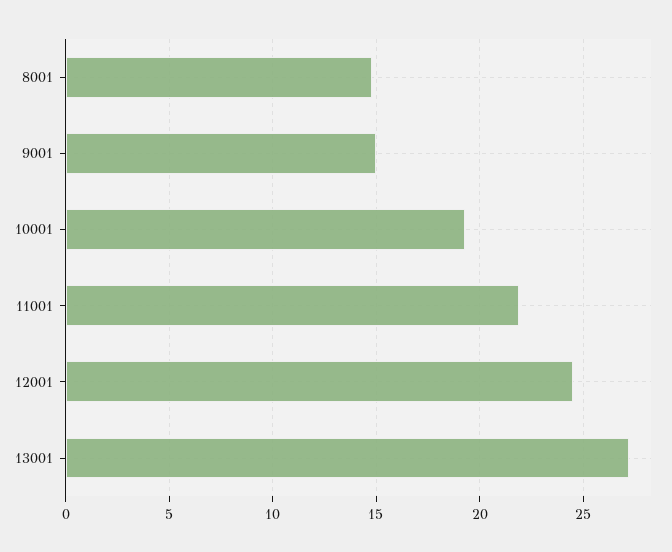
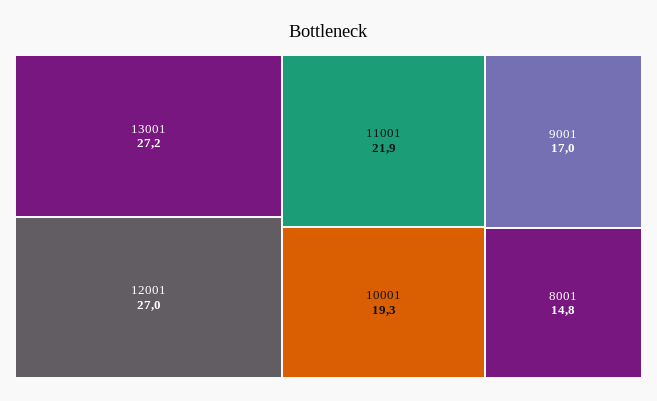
9001: 15 -> 17
12001: 24.5 -> 27

